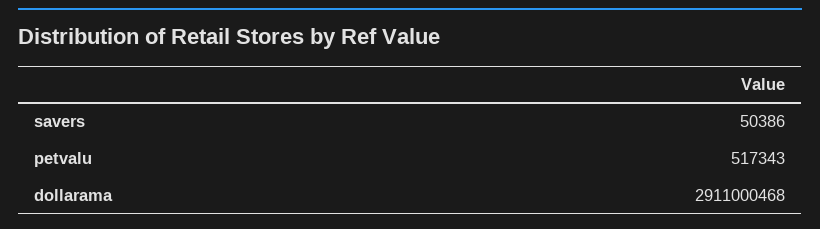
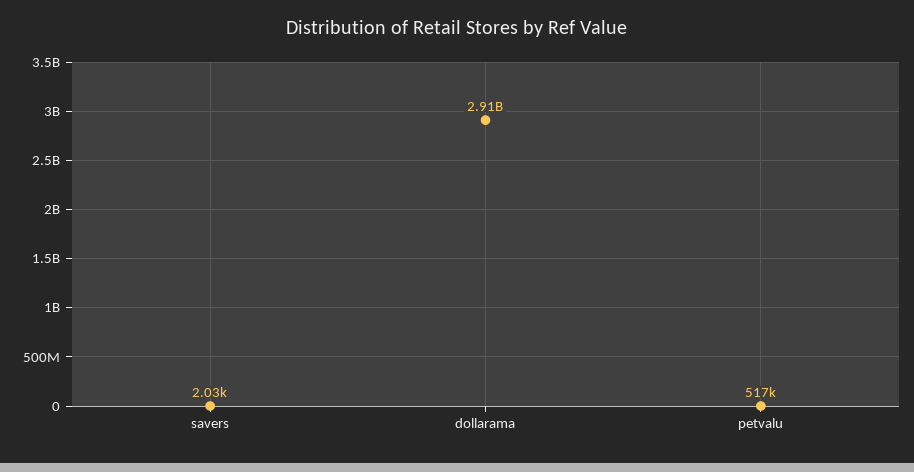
savers: 50386 -> 2030

